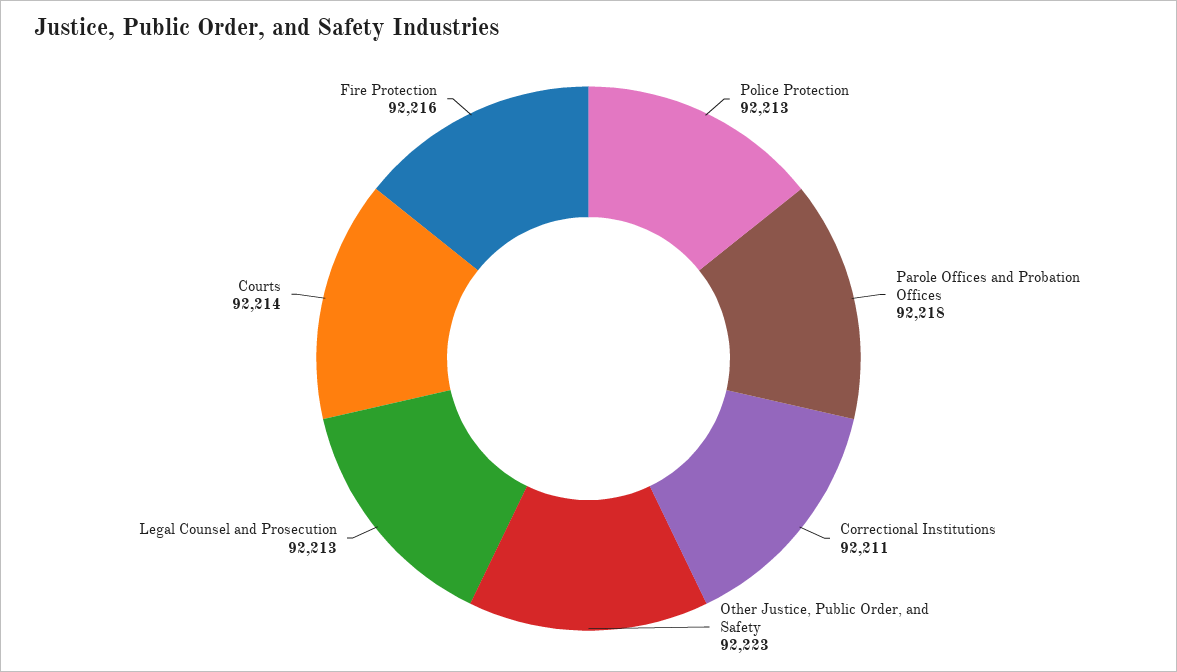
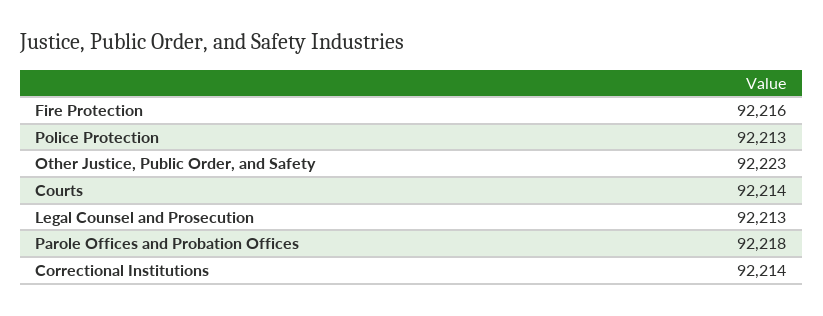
Correctional Institutions: 92211 -> 92214

